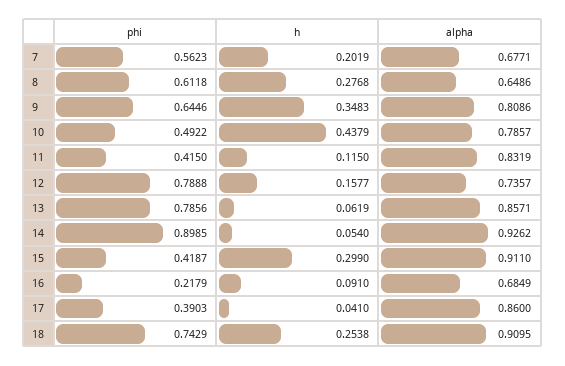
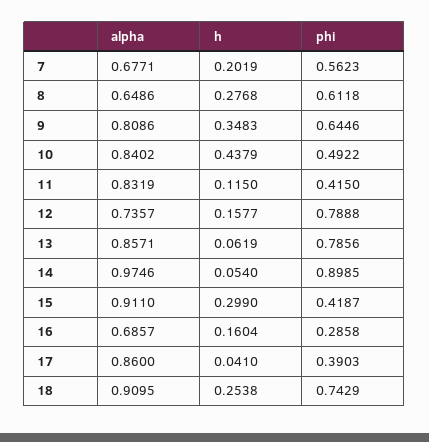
alpha, 10: 0.7857 -> 0.8402
alpha, 14: 0.9262 -> 0.9746
phi, 16: 0.2179 -> 0.2858
h, 16: 0.091 -> 0.1604
alpha, 16: 0.6849 -> 0.6857

